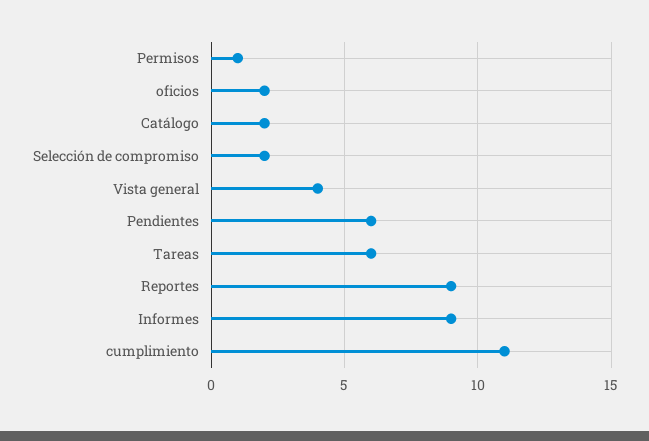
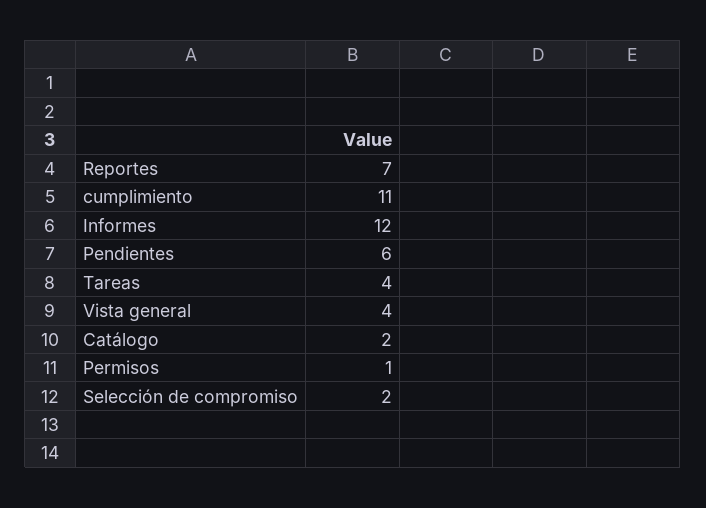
oficios: 2 -> none
Tareas: 6 -> 4
Reportes: 9 -> 7
Informes: 9 -> 12

